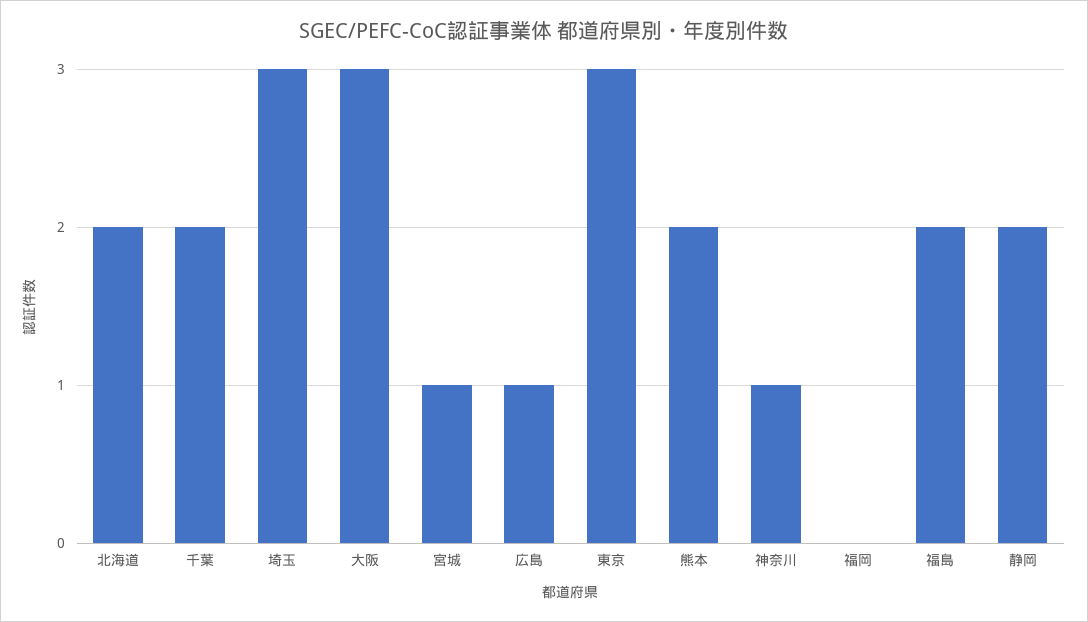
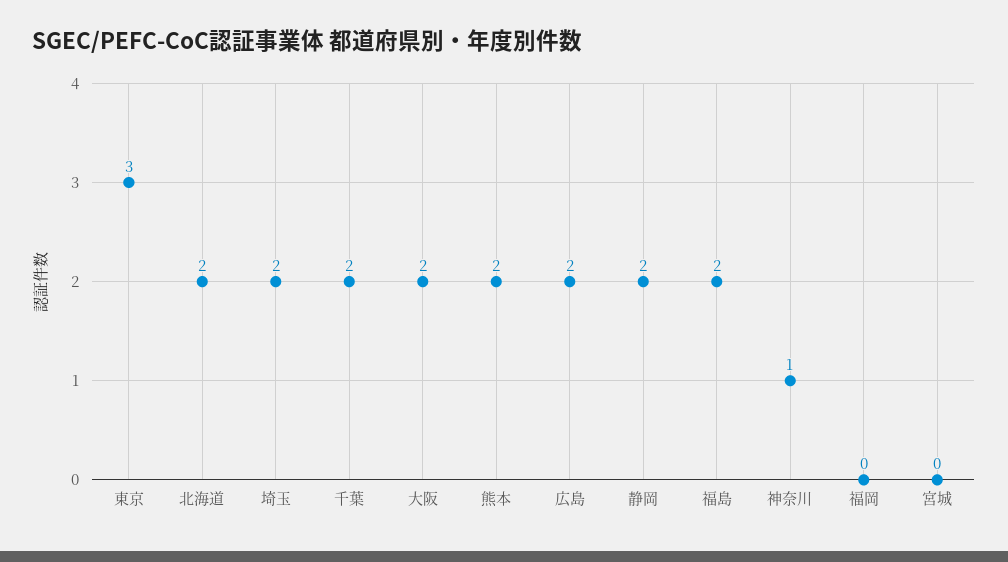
埼玉: 3 -> 2
大阪: 3 -> 2
宮城: 1 -> 0
広島: 1 -> 2

